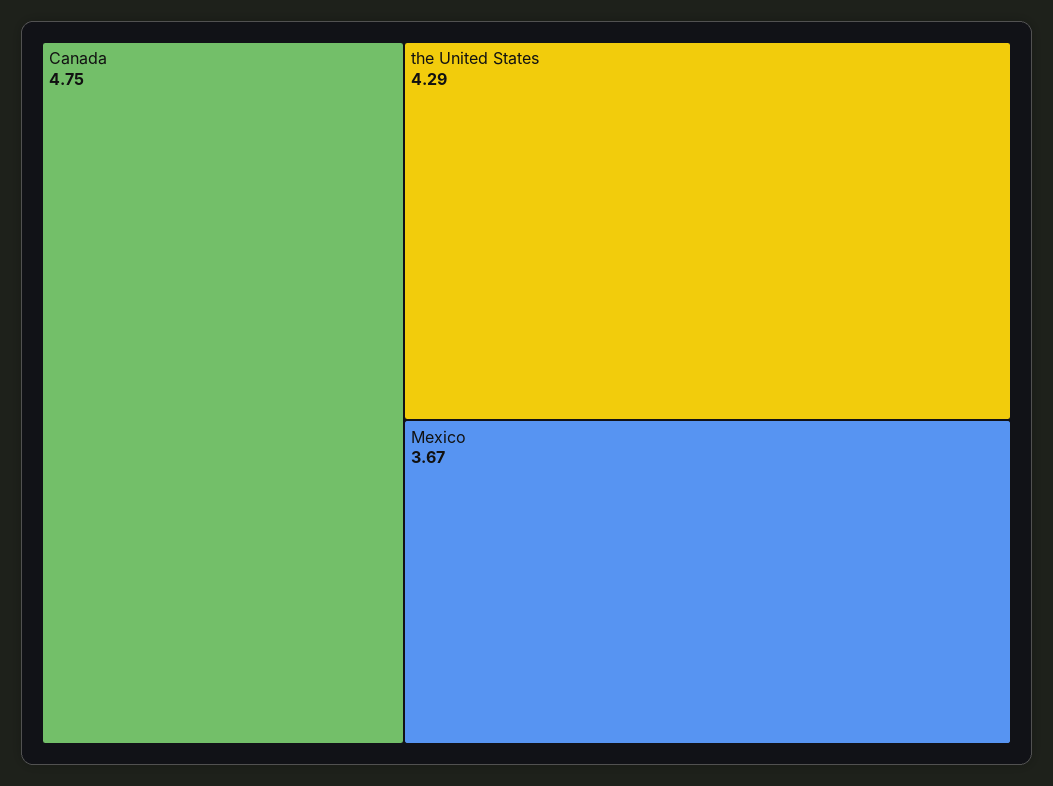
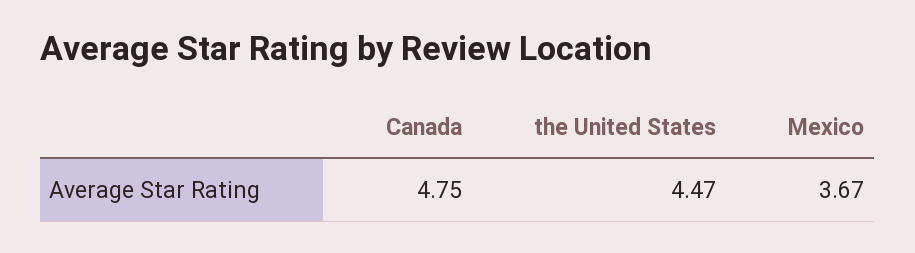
the United States: 4.29 -> 4.47

